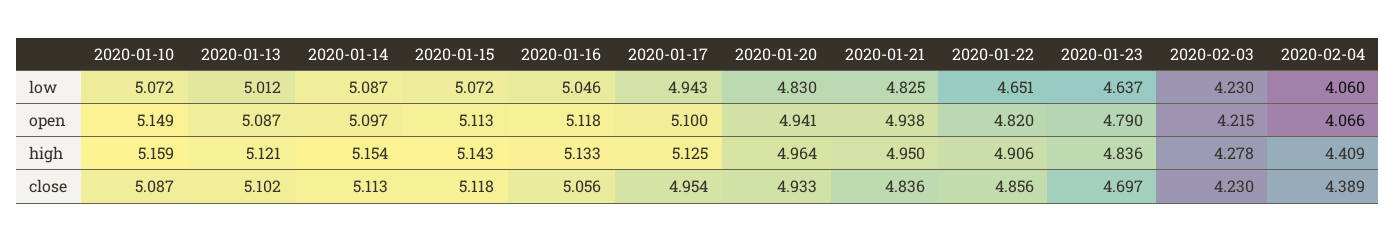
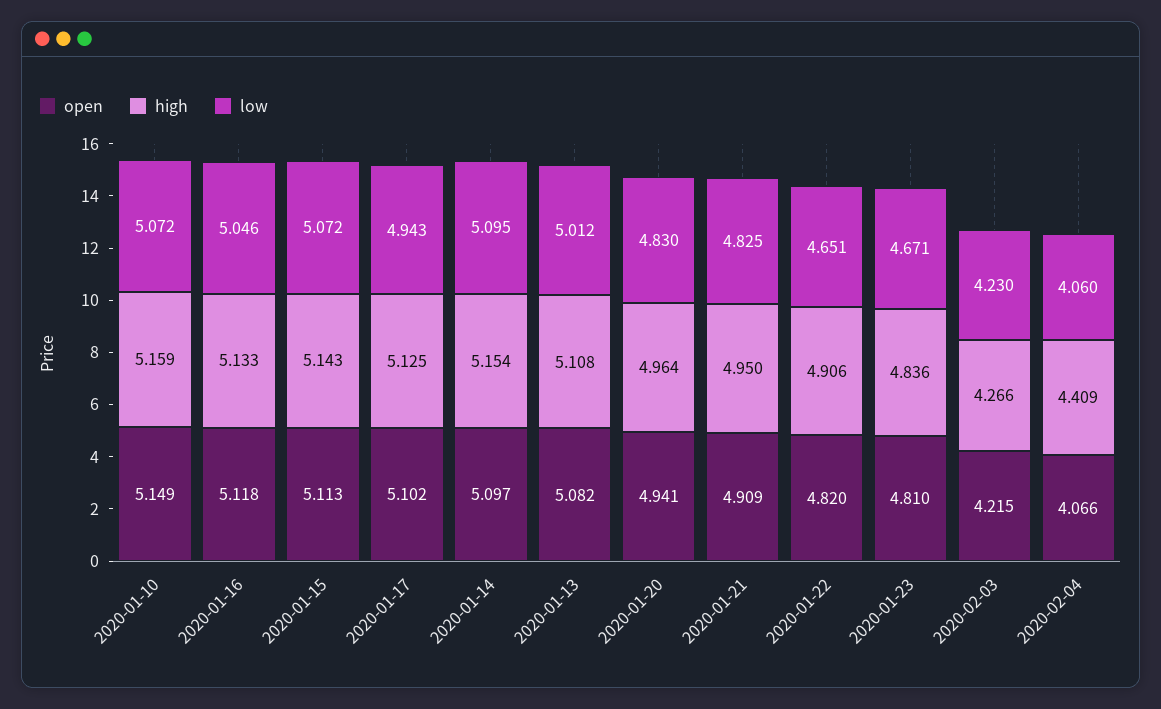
low, 2020-01-14: 5.087 -> 5.095
low, 2020-01-23: 4.637 -> 4.671
open, 2020-01-13: 5.087 -> 5.082
open, 2020-01-17: 5.1 -> 5.102
open, 2020-01-21: 4.938 -> 4.909
open, 2020-01-23: 4.79 -> 4.81
high, 2020-01-13: 5.121 -> 5.108
high, 2020-02-03: 4.278 -> 4.266
close, 2020-01-10: 5.087 -> none
close, 2020-01-13: 5.102 -> none
close, 2020-01-14: 5.113 -> none
close, 2020-01-15: 5.118 -> none
close, 2020-01-16: 5.056 -> none
close, 2020-01-17: 4.954 -> none
close, 2020-01-20: 4.933 -> none
close, 2020-01-21: 4.836 -> none
close, 2020-01-22: 4.856 -> none
close, 2020-01-23: 4.697 -> none
close, 2020-02-03: 4.23 -> none
close, 2020-02-04: 4.389 -> none

